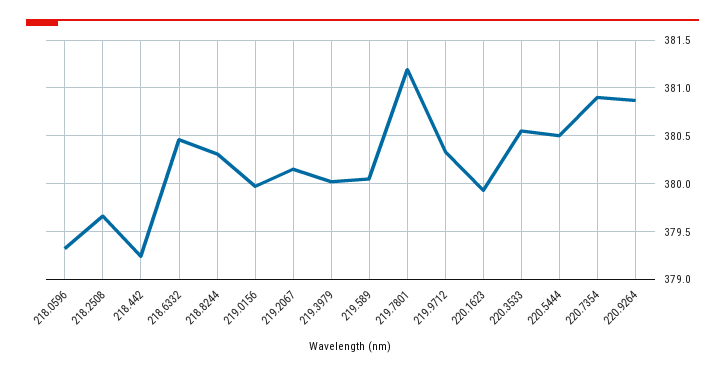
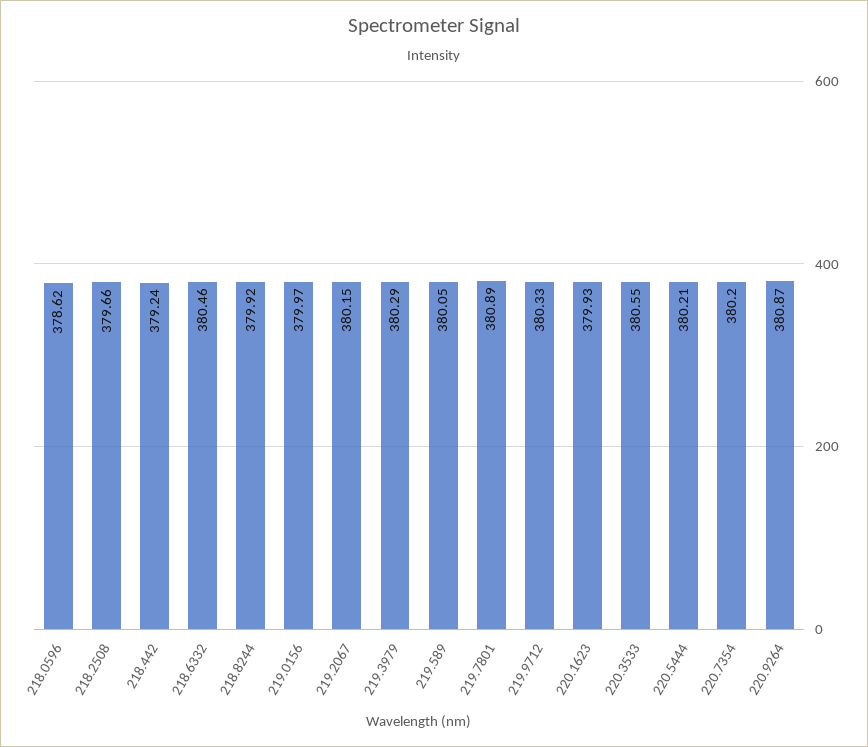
218.0596: 379.3 -> 378.62
218.8244: 380.3 -> 379.92
219.3979: 380 -> 380.29
219.7801: 381.2 -> 380.89
220.5444: 380.5 -> 380.21
220.7354: 380.9 -> 380.2

